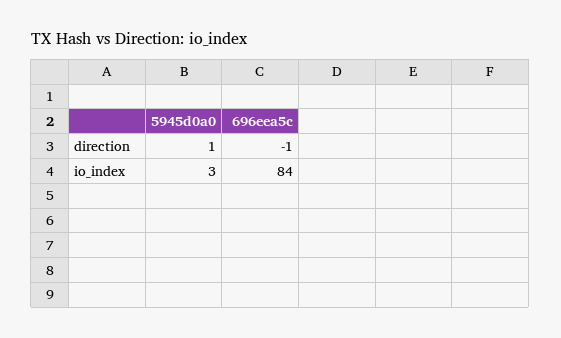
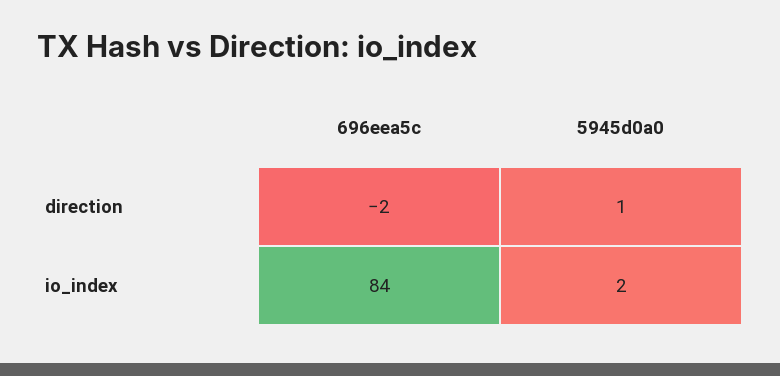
696eea5c, direction: -1 -> -2
5945d0a0, io_index: 3 -> 2

